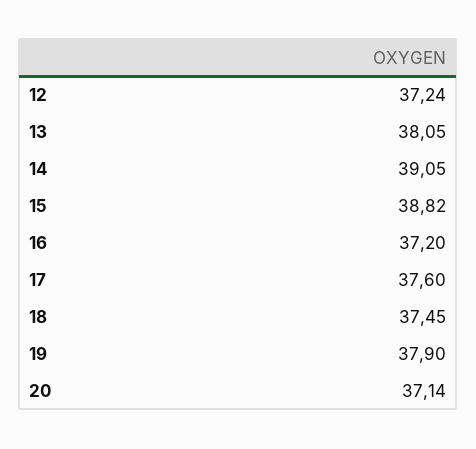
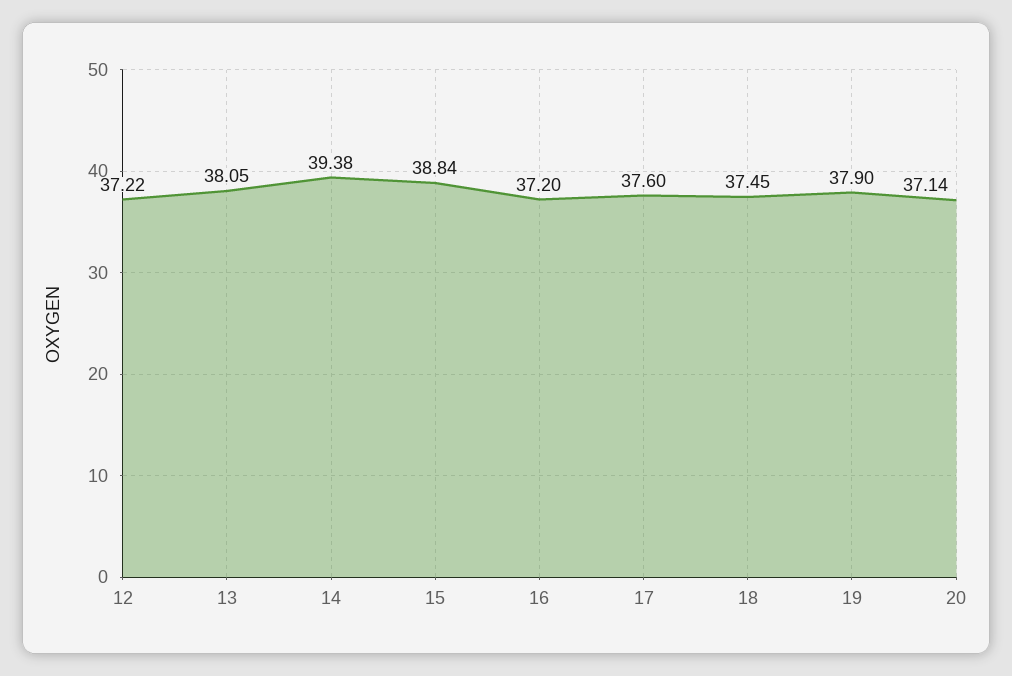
12: 37.24 -> 37.22
14: 39.05 -> 39.38
15: 38.82 -> 38.84

